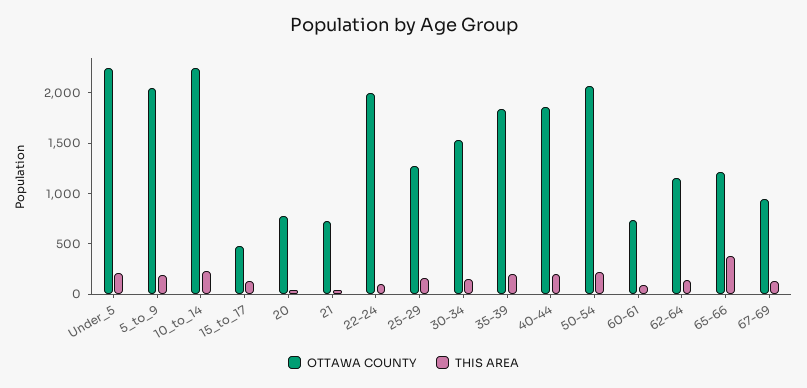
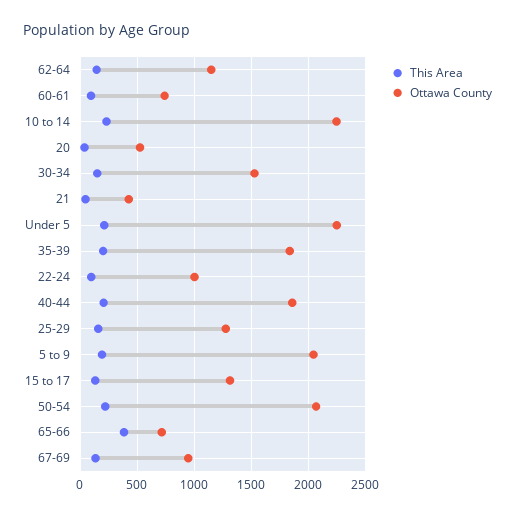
OTTAWA COUNTY, 15_to_17: 500 -> 1300
OTTAWA COUNTY, 20: 800 -> 500
OTTAWA COUNTY, 21: 700 -> 400
OTTAWA COUNTY, 22-24: 2000 -> 1000
OTTAWA COUNTY, 65-66: 1200 -> 700

